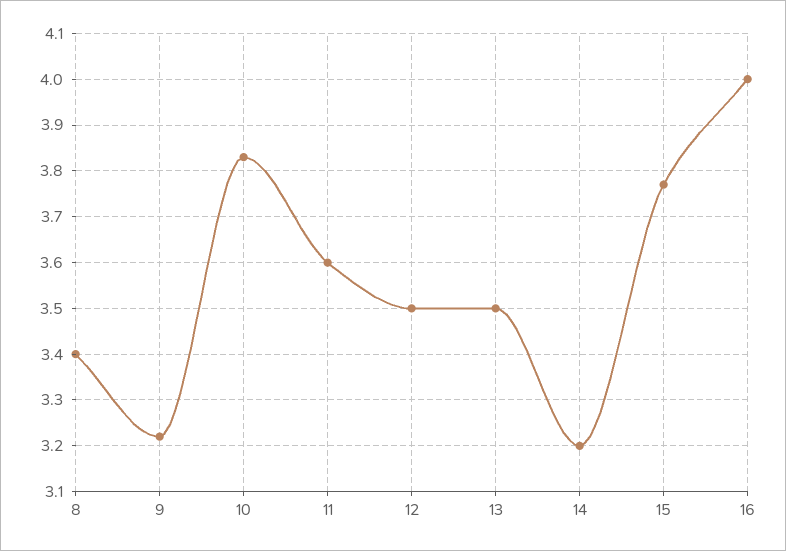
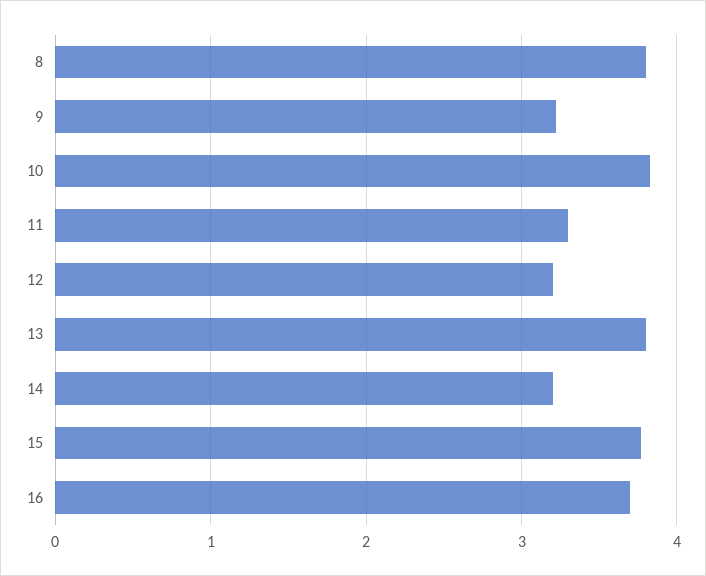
8: 3.4 -> 3.8
11: 3.6 -> 3.3
12: 3.5 -> 3.2
13: 3.5 -> 3.8
16: 4 -> 3.7

